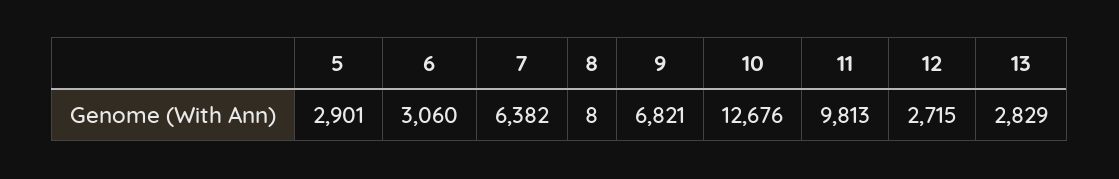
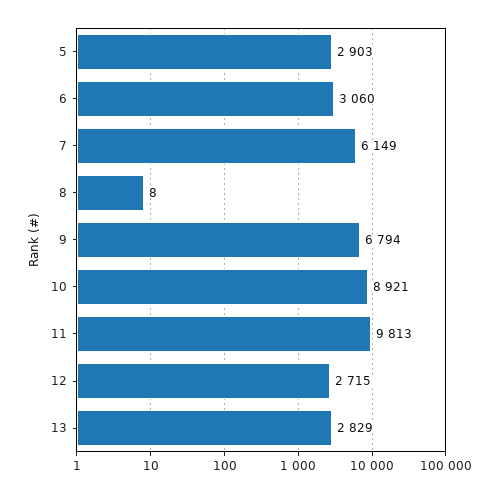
5: 2901 -> 2903
7: 6382 -> 6149
9: 6821 -> 6794
10: 12676 -> 8921

